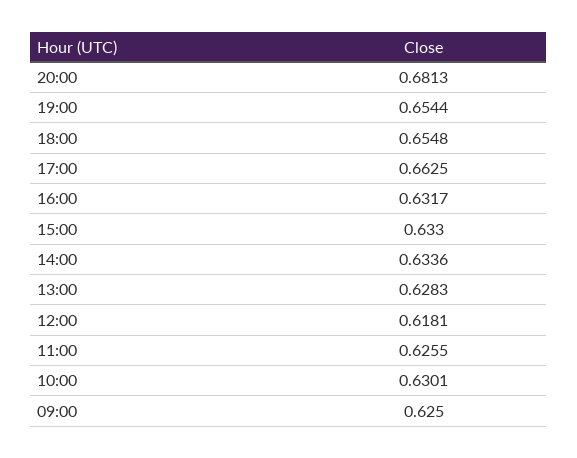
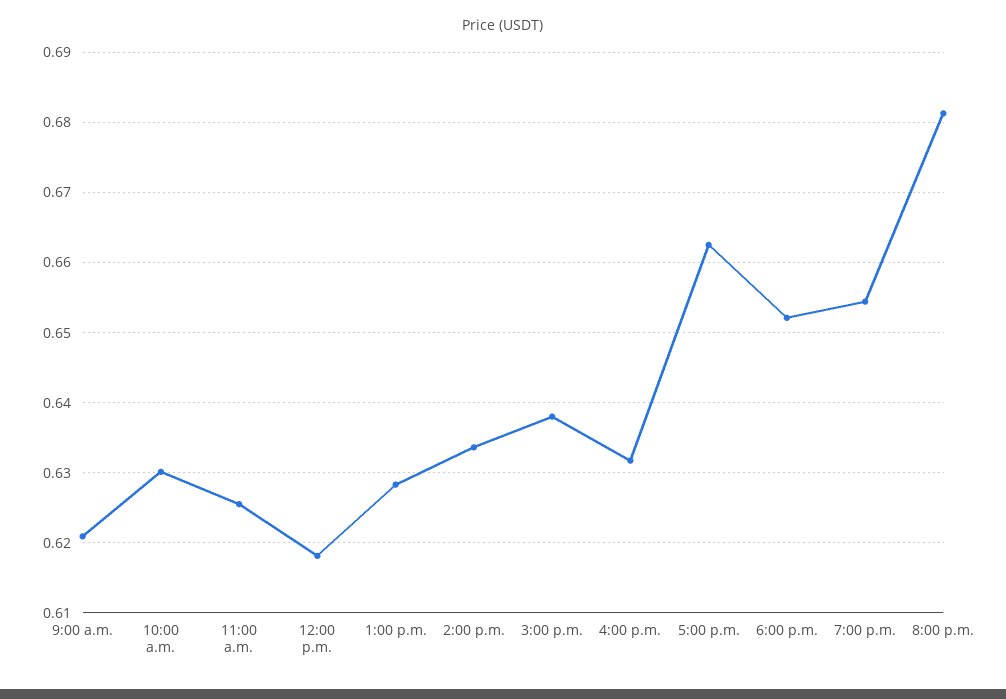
18:00: 0.6548 -> 0.652
15:00: 0.633 -> 0.638
09:00: 0.625 -> 0.621

